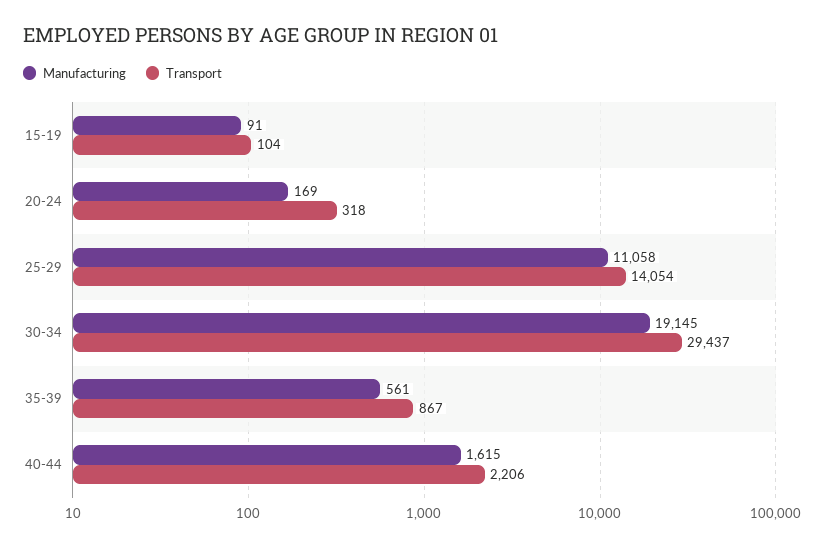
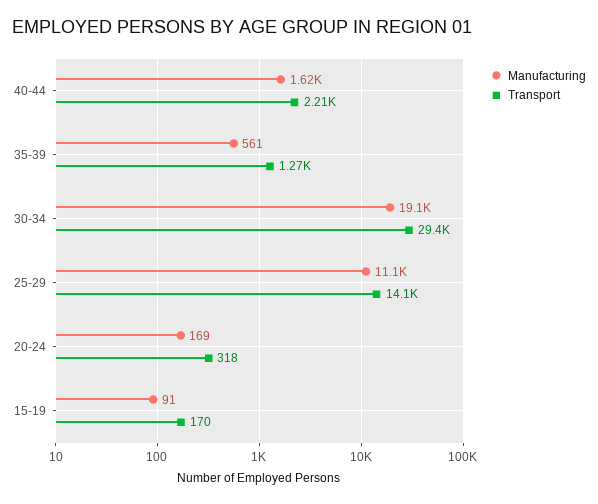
Transport, 15-19: 104 -> 170
Transport, 35-39: 867 -> 1270

